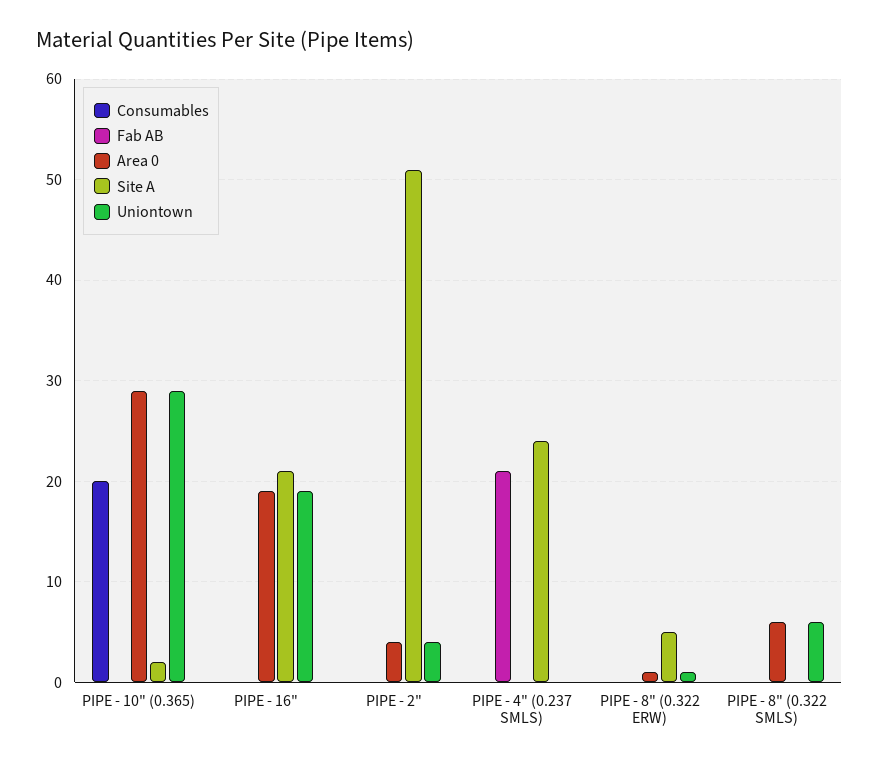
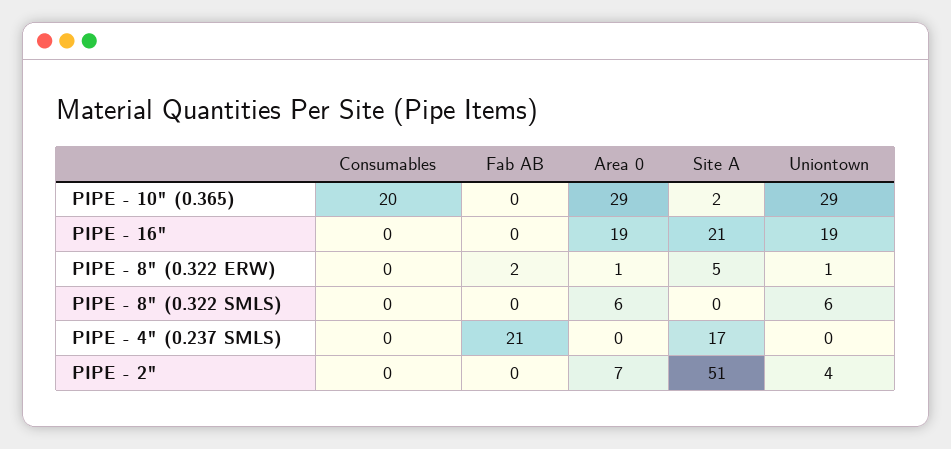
Area 0, PIPE - 2": 4 -> 7
Site A, PIPE - 4" (0.237 SMLS): 24 -> 17
Fab AB, PIPE - 8" (0.322 ERW): 0 -> 2

